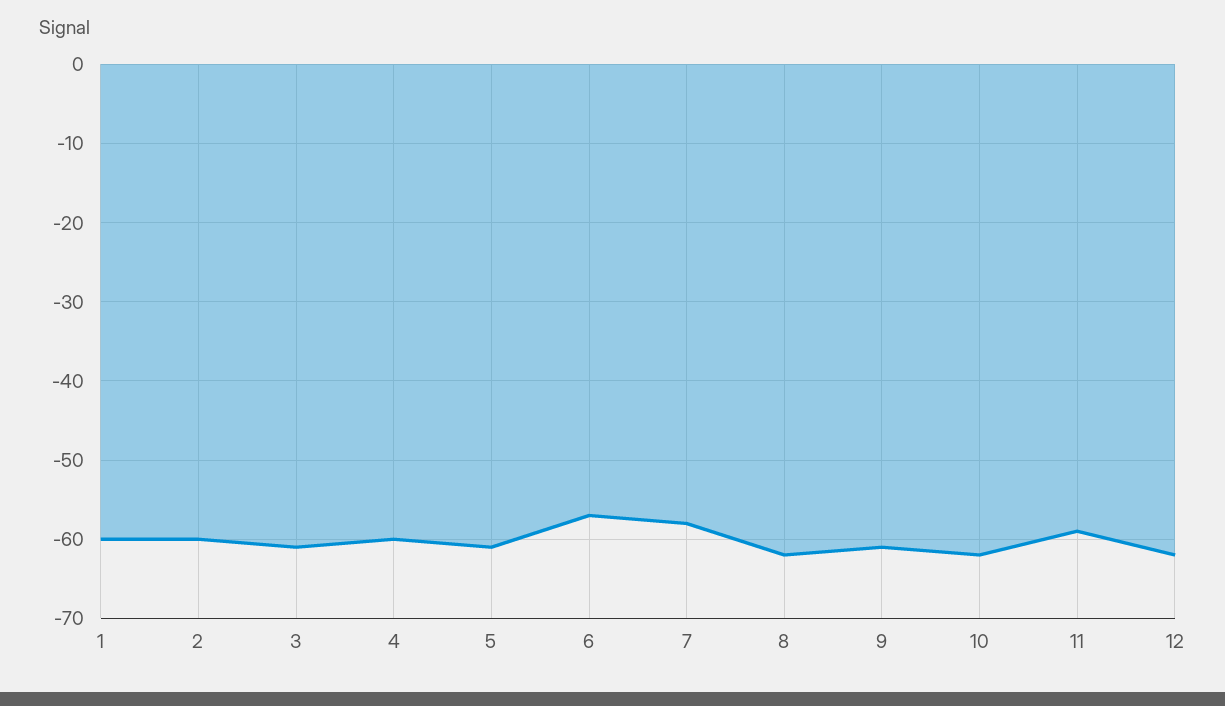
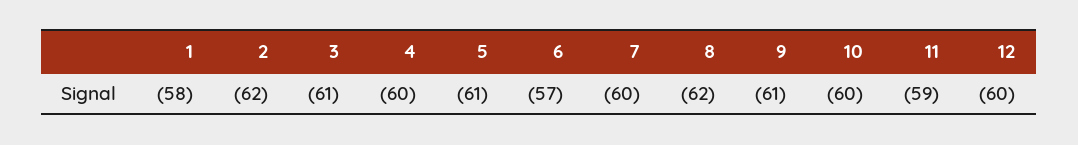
1: -60 -> -58
2: -60 -> -62
7: -58 -> -60
10: -62 -> -60
12: -62 -> -60

